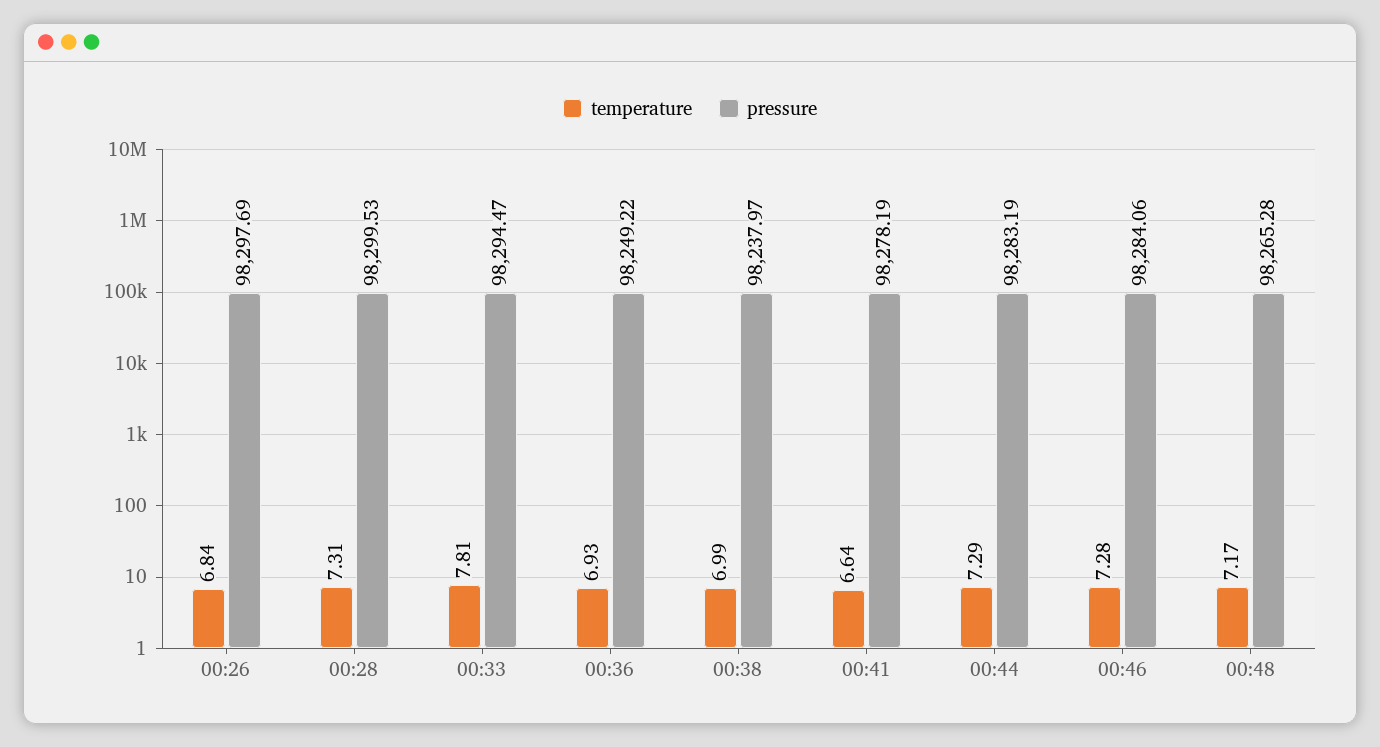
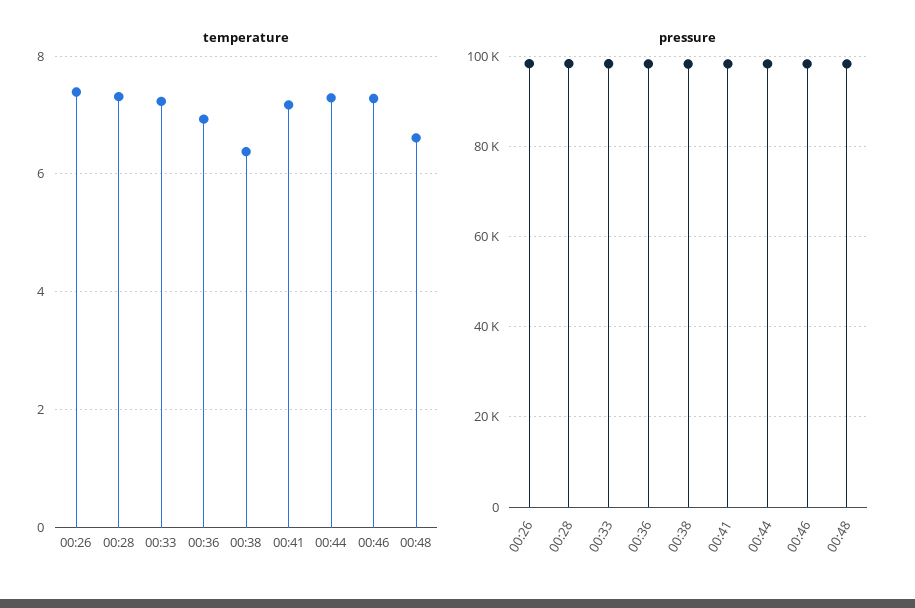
temperature, 00:26: 6.84 -> 7.4
temperature, 00:33: 7.81 -> 7.2
temperature, 00:38: 6.99 -> 6.4
temperature, 00:41: 6.64 -> 7.2
temperature, 00:48: 7.17 -> 6.6

